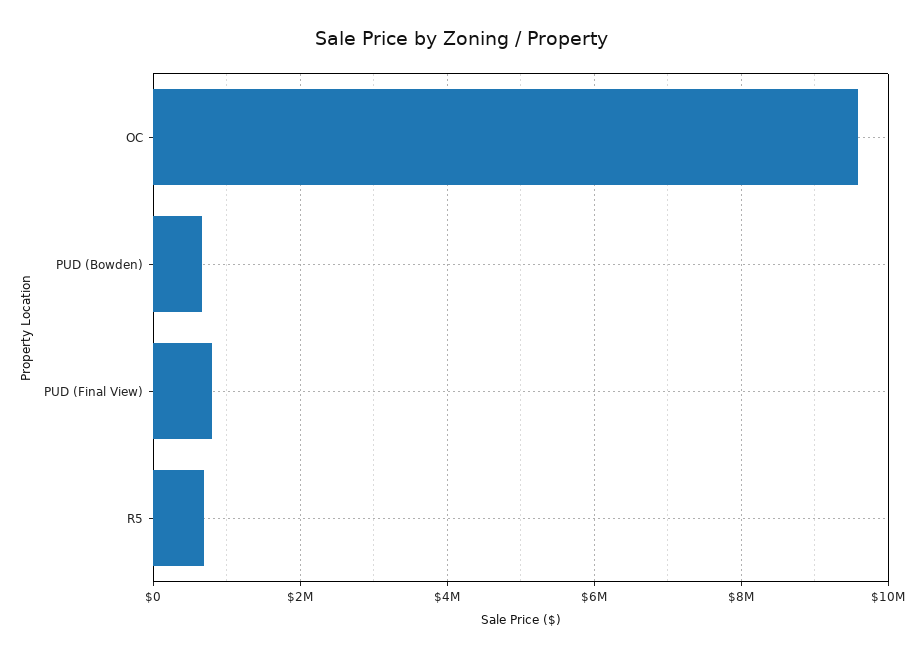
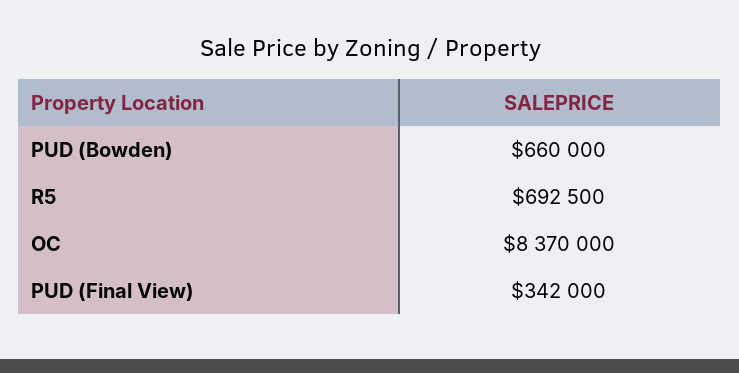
OC: 9600000 -> 8370000
PUD (Final View): 800000 -> 342000

